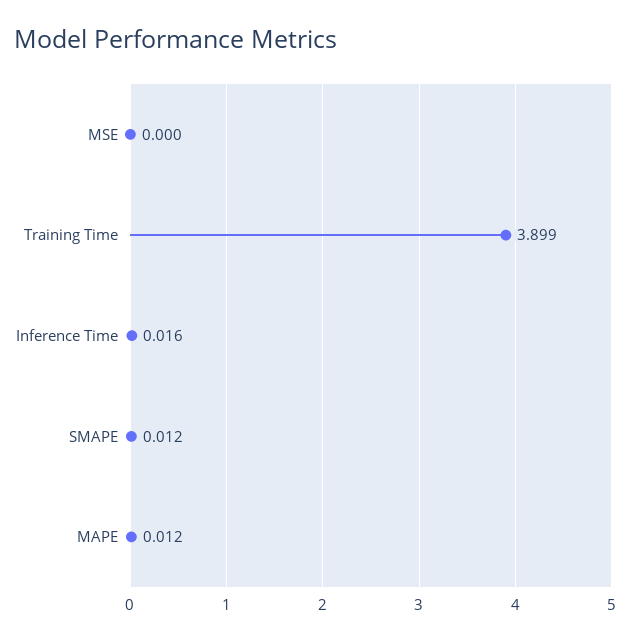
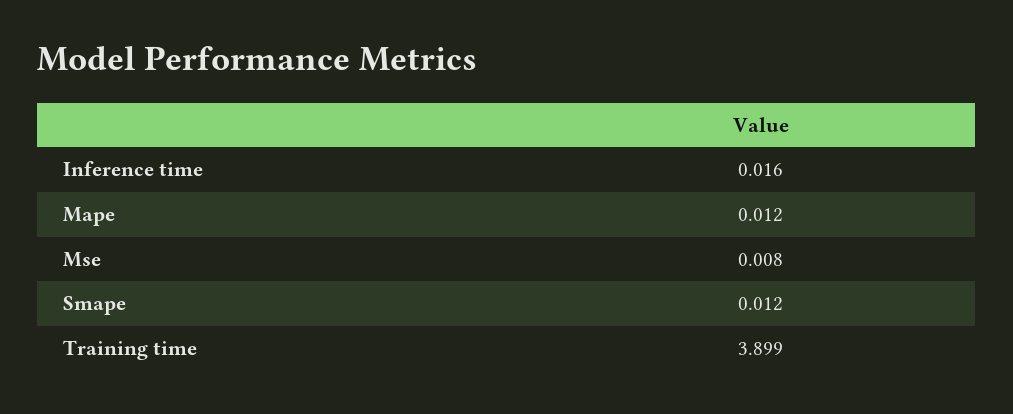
MSE: 0 -> 0.008

